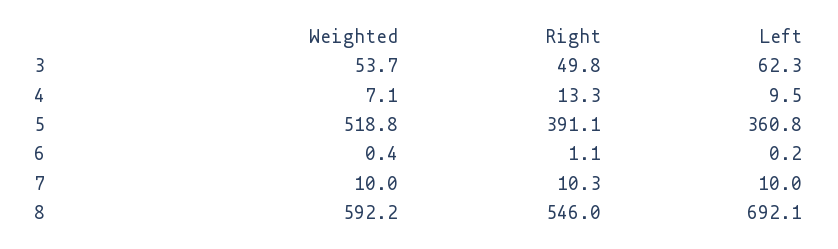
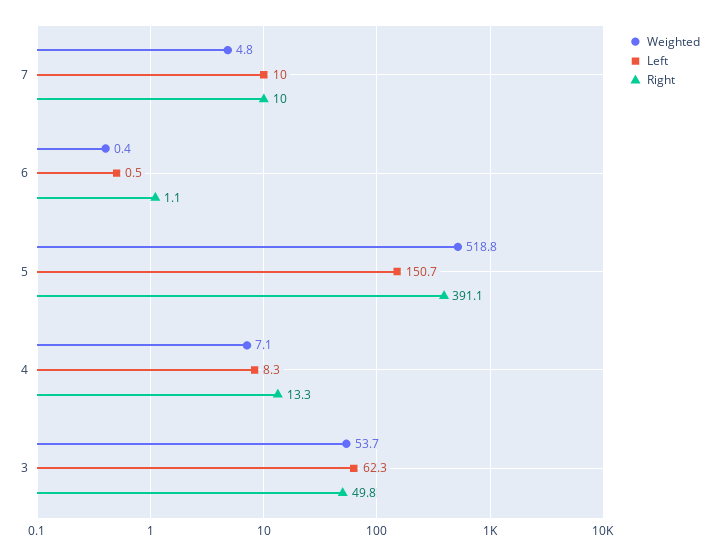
Left, 4: 9.5 -> 8.3
Left, 5: 360.8 -> 150.7
Left, 6: 0.2 -> 0.5
Weighted, 7: 10 -> 4.8
Right, 7: 10.3 -> 10
Weighted, 8: 592.2 -> none
Right, 8: 546 -> none
Left, 8: 692.1 -> none

